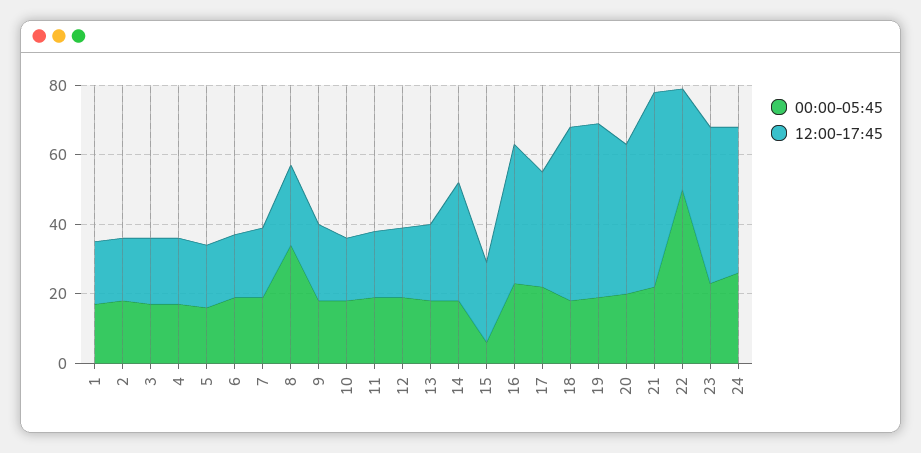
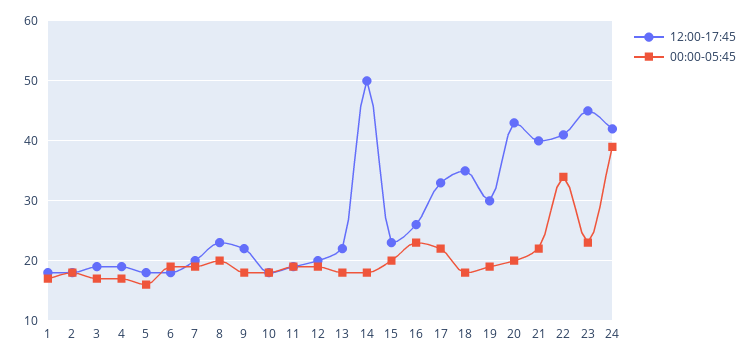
00:00-05:45, 8: 35 -> 20
12:00-17:45, 14: 35 -> 50
00:00-05:45, 15: 5 -> 20
12:00-17:45, 16: 40 -> 25
12:00-17:45, 18: 50 -> 35
12:00-17:45, 19: 50 -> 30
12:00-17:45, 21: 55 -> 40
00:00-05:45, 22: 50 -> 35
12:00-17:45, 22: 30 -> 40
00:00-05:45, 24: 25 -> 40

